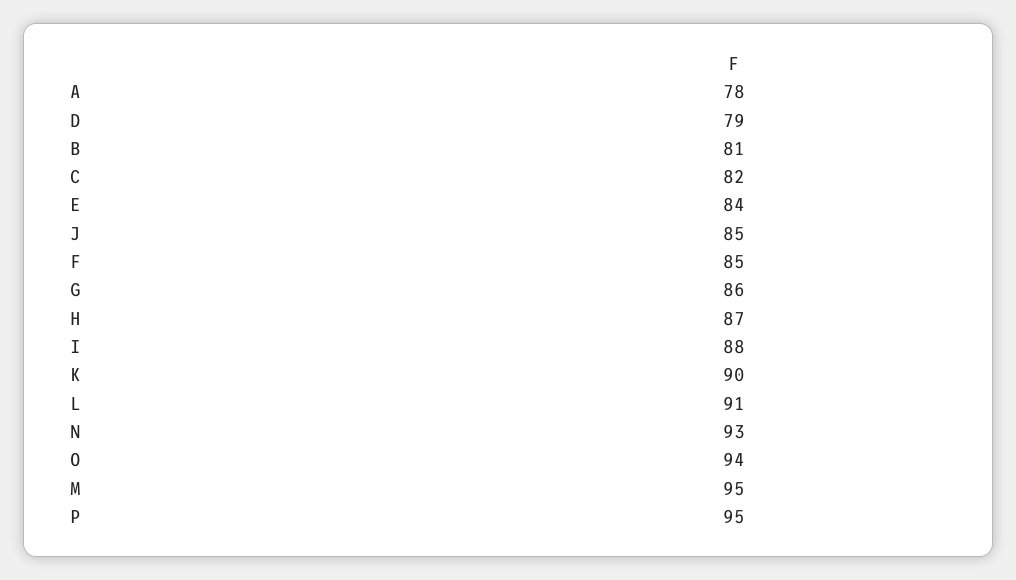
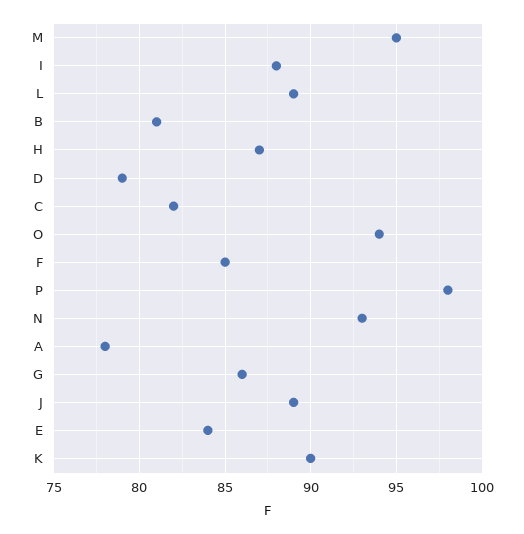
J: 85 -> 89
L: 91 -> 89
P: 95 -> 98

